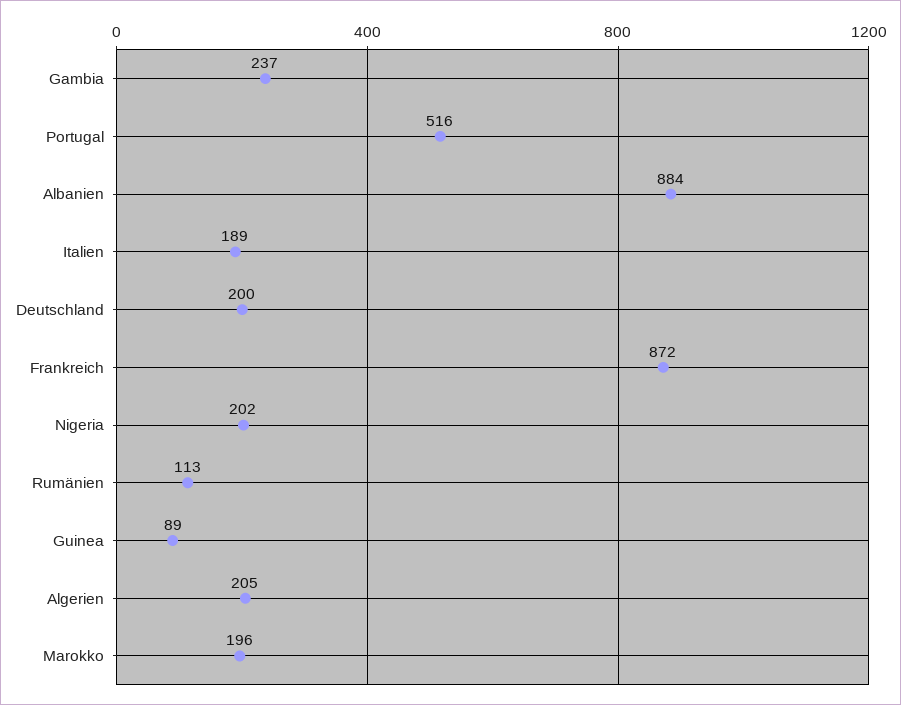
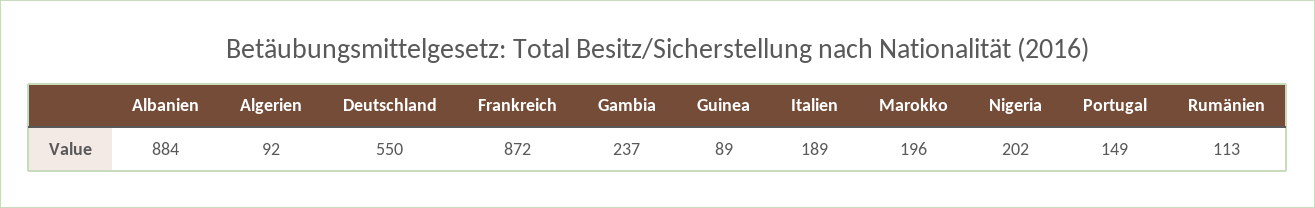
Portugal: 516 -> 149
Deutschland: 200 -> 550
Algerien: 205 -> 92

